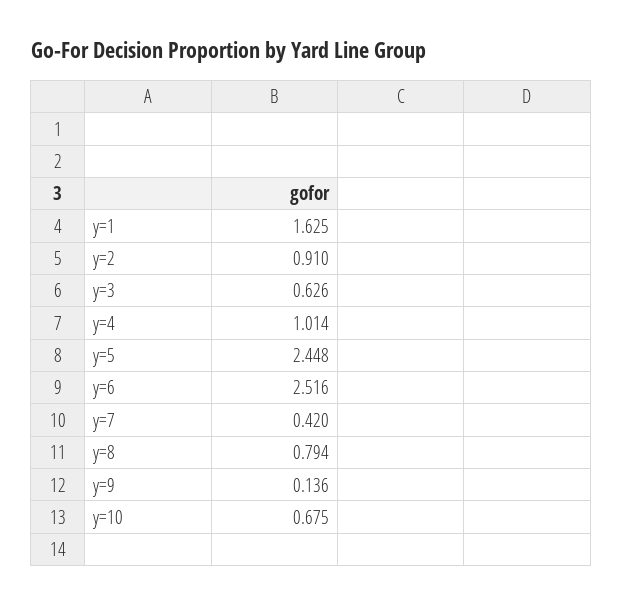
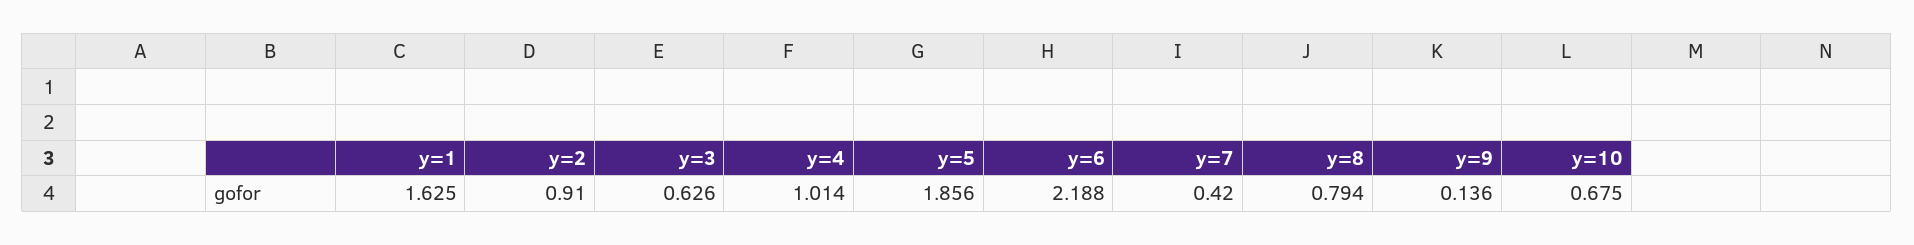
y=5: 2.448 -> 1.856
y=6: 2.516 -> 2.188

